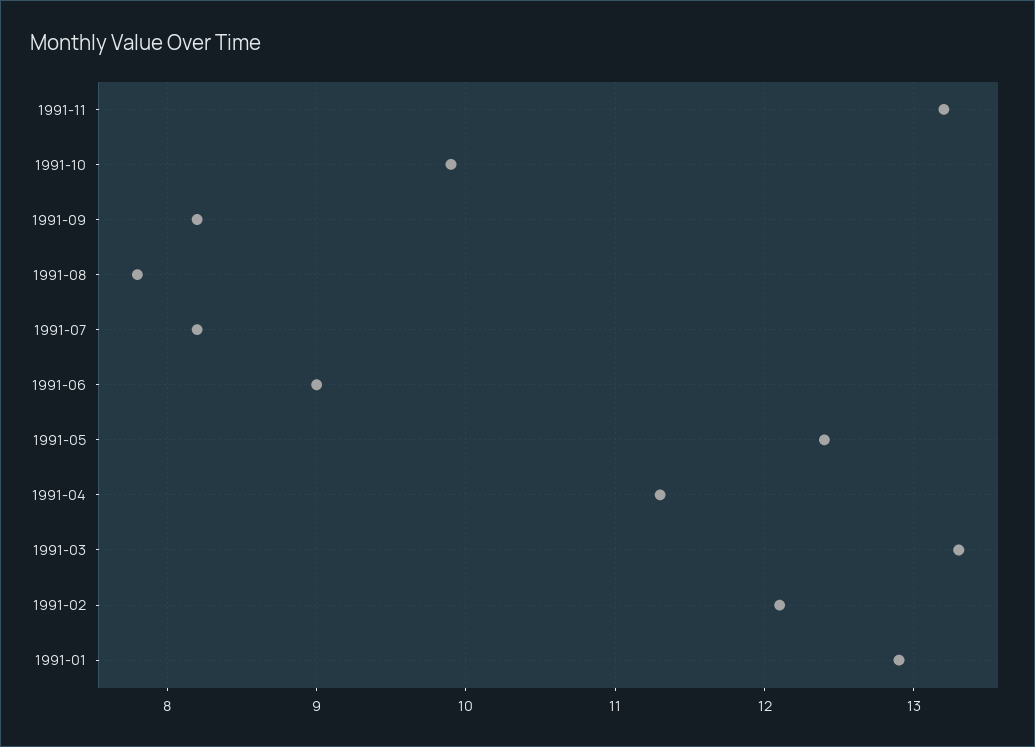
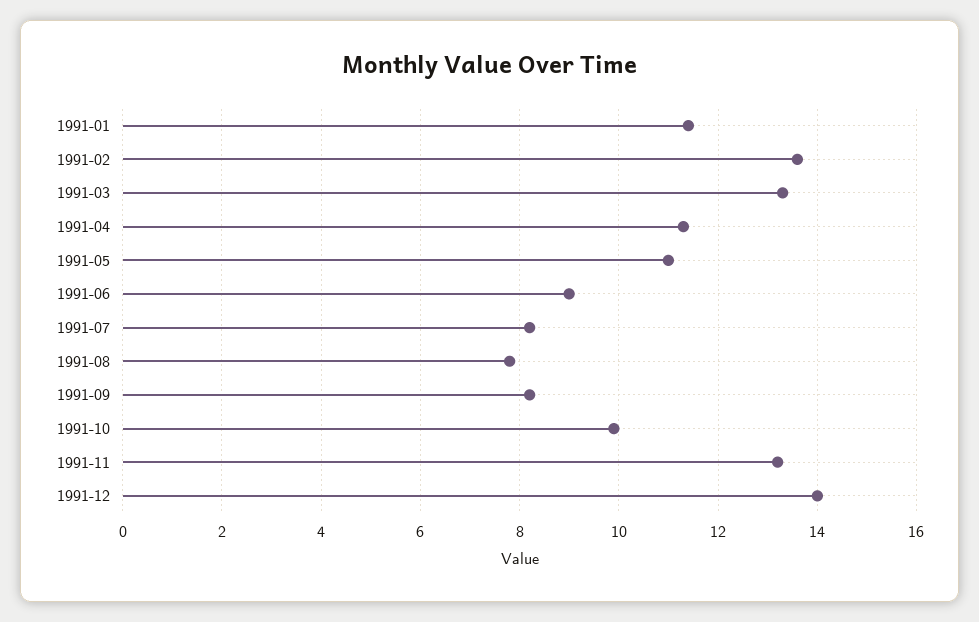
1991-05: 12.4 -> 11
1991-02: 12.1 -> 13.5
1991-01: 12.9 -> 11.5
1991-12: none -> 14

